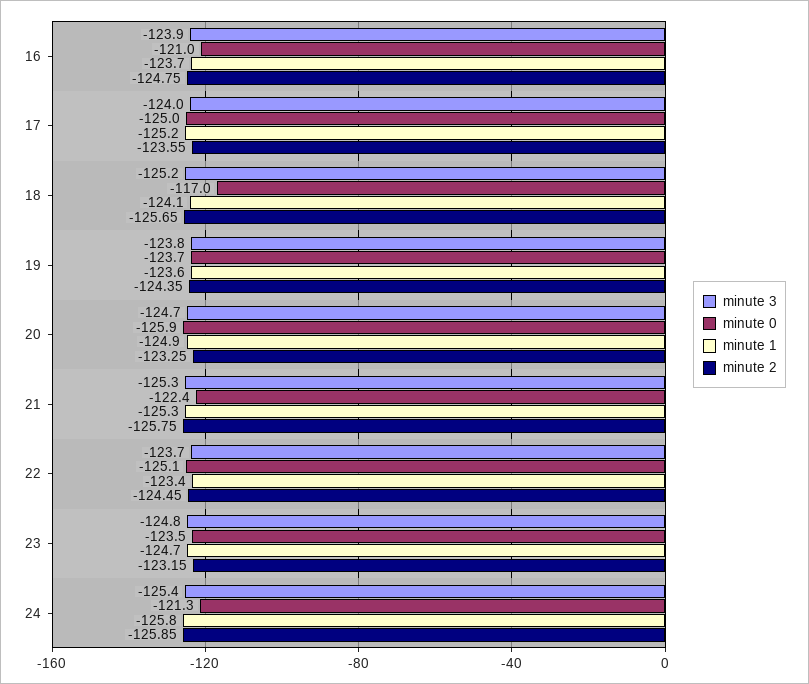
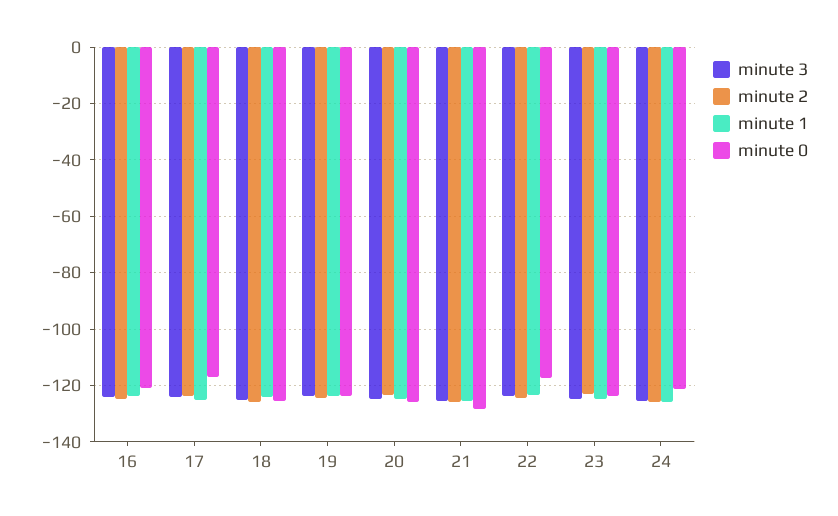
minute 0, 17: -125 -> -117.5
minute 0, 18: -117 -> -125
minute 0, 21: -122.4 -> -127.5
minute 0, 22: -125.1 -> -117.5

